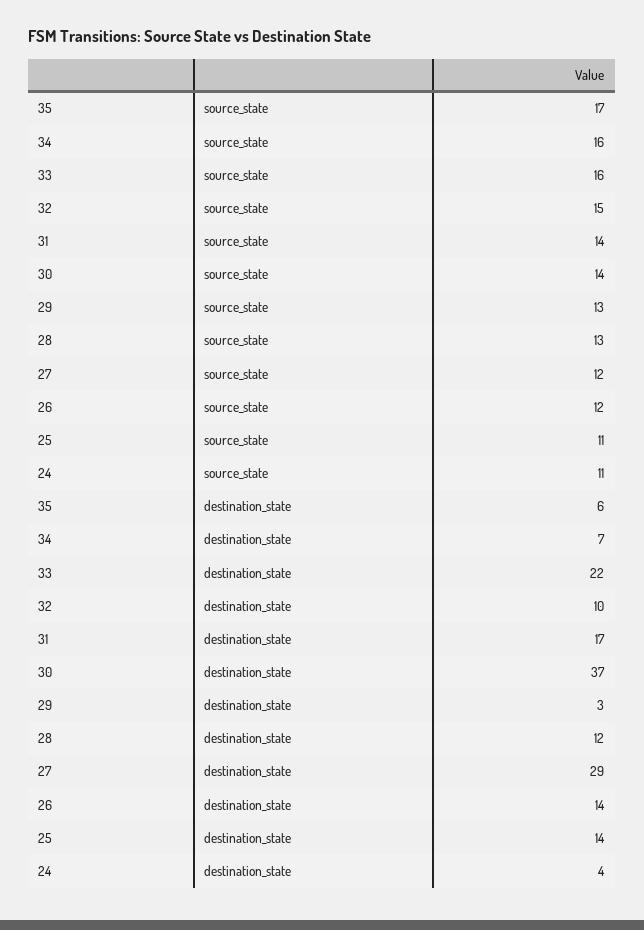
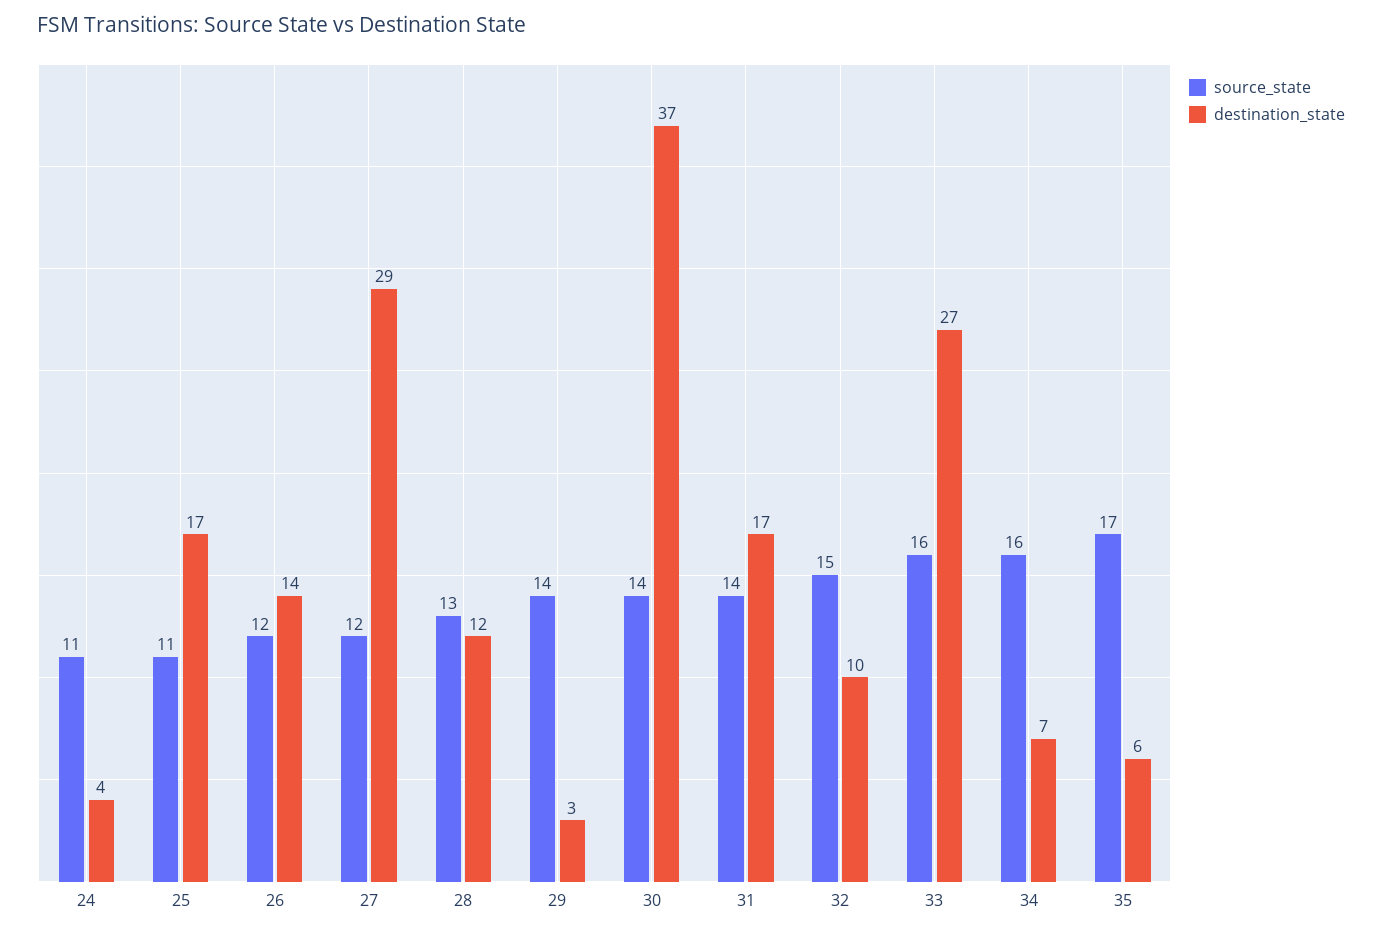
source_state, 29: 13 -> 14
destination_state, 33: 22 -> 27
destination_state, 25: 14 -> 17

